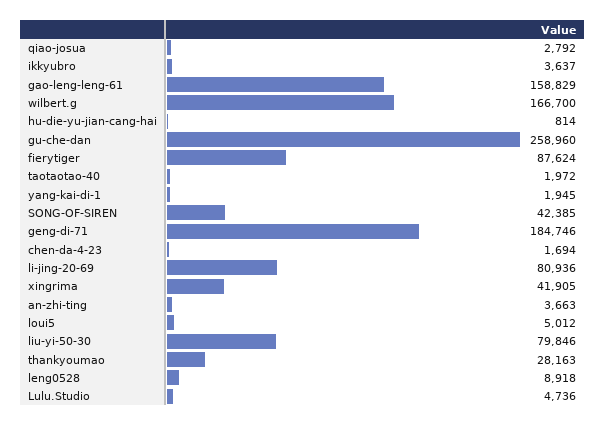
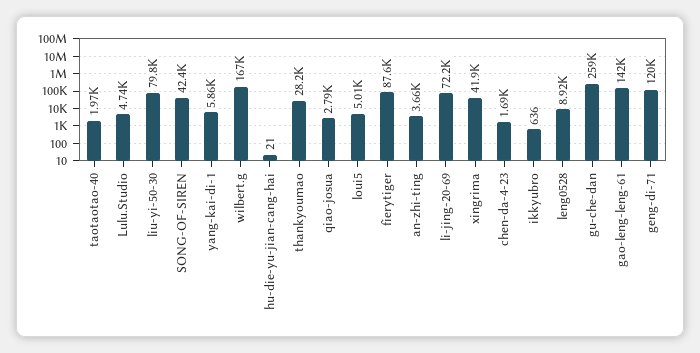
ikkyubro: 3637 -> 636
gao-leng-leng-61: 158829 -> 142000
hu-die-yu-jian-cang-hai: 814 -> 21
yang-kai-di-1: 1945 -> 5860
geng-di-71: 184746 -> 120000
li-jing-20-69: 80936 -> 72200

